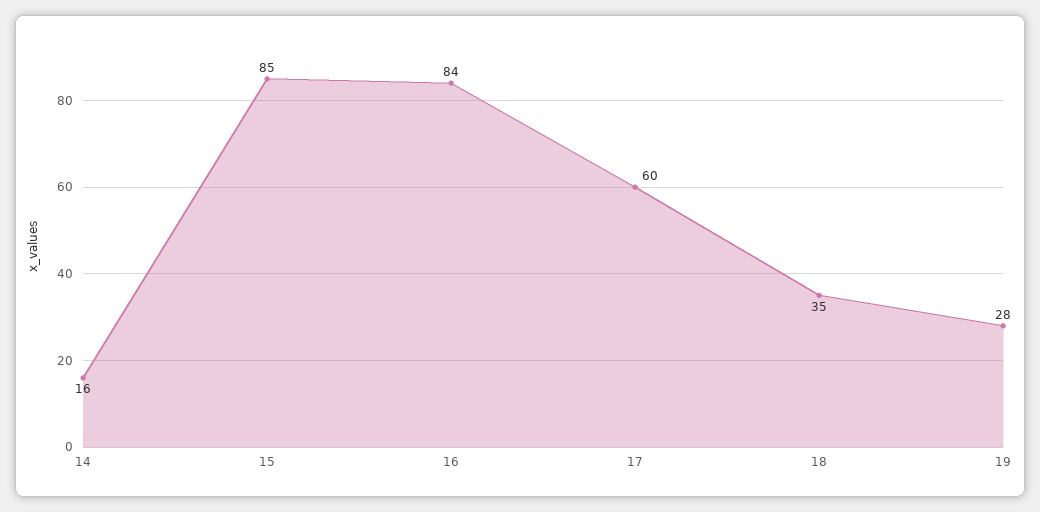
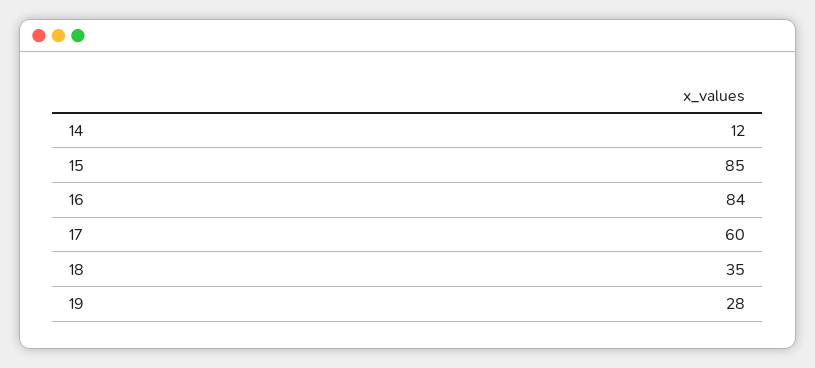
14: 16 -> 12

